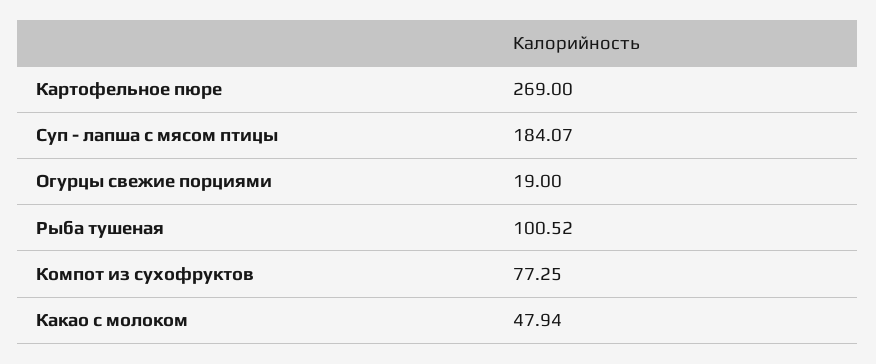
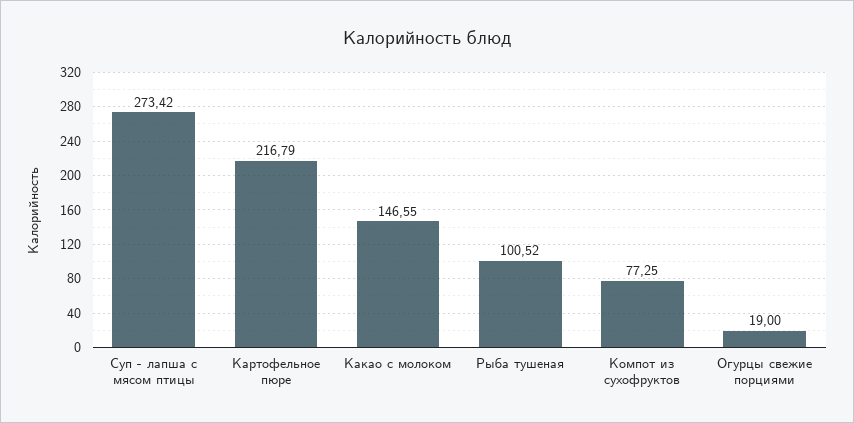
Картофельное пюре: 269 -> 216.79
Суп - лапша с мясом птицы: 184.07 -> 273.42
Какао с молоком: 47.94 -> 146.55

